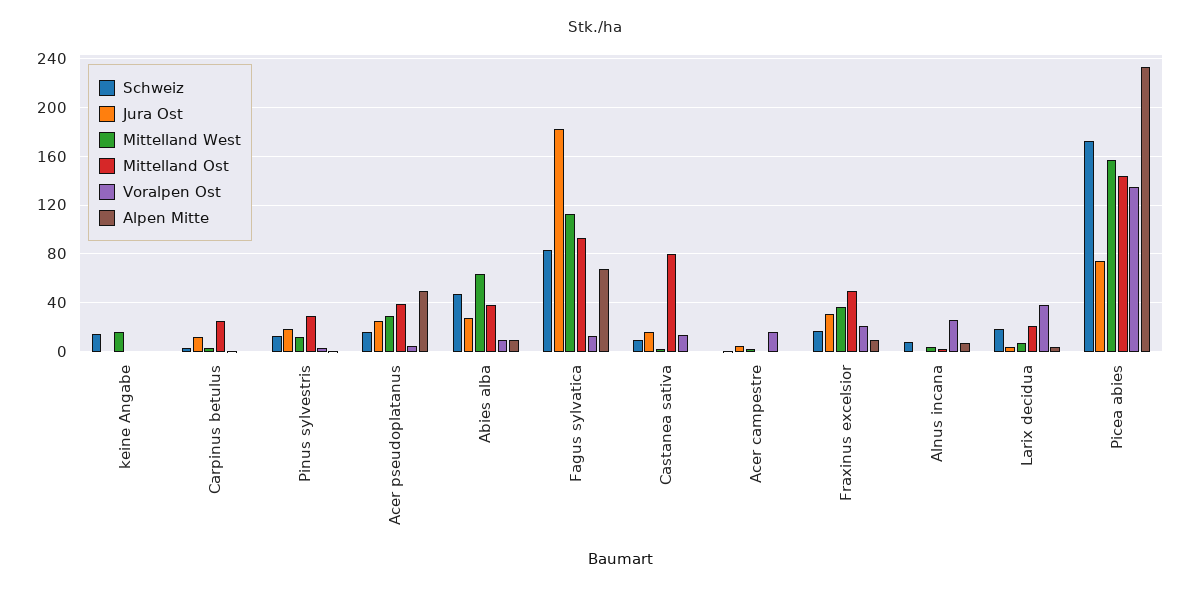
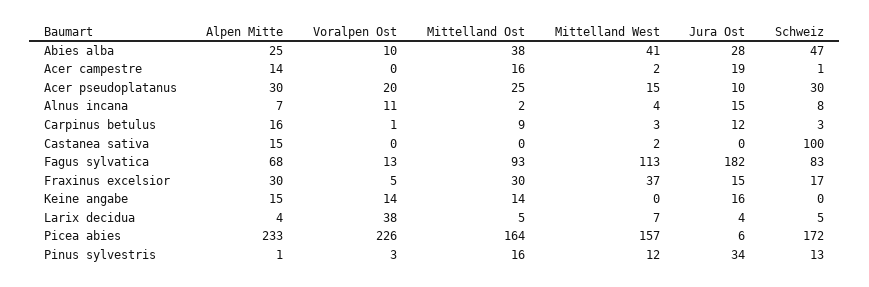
Schweiz, keine Angabe: 15 -> 0
Jura Ost, keine Angabe: 0 -> 16
Mittelland West, keine Angabe: 15 -> 0
Mittelland Ost, keine Angabe: 0 -> 14
Voralpen Ost, keine Angabe: 0 -> 14
Alpen Mitte, keine Angabe: 0 -> 15
Mittelland Ost, Carpinus betulus: 25 -> 9
Alpen Mitte, Carpinus betulus: 0 -> 16
Jura Ost, Pinus sylvestris: 20 -> 34
Mittelland Ost, Pinus sylvestris: 30 -> 16
Schweiz, Acer pseudoplatanus: 15 -> 30
Jura Ost, Acer pseudoplatanus: 25 -> 10
Mittelland West, Acer pseudoplatanus: 30 -> 15
Mittelland Ost, Acer pseudoplatanus: 40 -> 25
Voralpen Ost, Acer pseudoplatanus: 5 -> 20
Alpen Mitte, Acer pseudoplatanus: 50 -> 30
Mittelland West, Abies alba: 65 -> 41
Alpen Mitte, Abies alba: 10 -> 25
Schweiz, Castanea sativa: 10 -> 100
Jura Ost, Castanea sativa: 15 -> 0
Mittelland Ost, Castanea sativa: 80 -> 0
Voralpen Ost, Castanea sativa: 15 -> 0
Alpen Mitte, Castanea sativa: 0 -> 15
Jura Ost, Acer campestre: 5 -> 19
Mittelland Ost, Acer campestre: 0 -> 16
Voralpen Ost, Acer campestre: 15 -> 0
Alpen Mitte, Acer campestre: 0 -> 14
Jura Ost, Fraxinus excelsior: 30 -> 15
Mittelland Ost, Fraxinus excelsior: 50 -> 30
Voralpen Ost, Fraxinus excelsior: 20 -> 5
Alpen Mitte, Fraxinus excelsior: 10 -> 30
Jura Ost, Alnus incana: 0 -> 15
Voralpen Ost, Alnus incana: 25 -> 11
Schweiz, Larix decidua: 20 -> 5
Mittelland Ost, Larix decidua: 20 -> 5
Jura Ost, Picea abies: 75 -> 6
Mittelland Ost, Picea abies: 145 -> 164
Voralpen Ost, Picea abies: 135 -> 226

